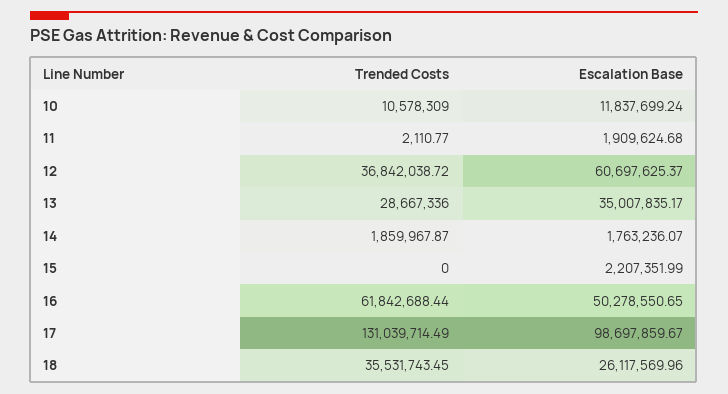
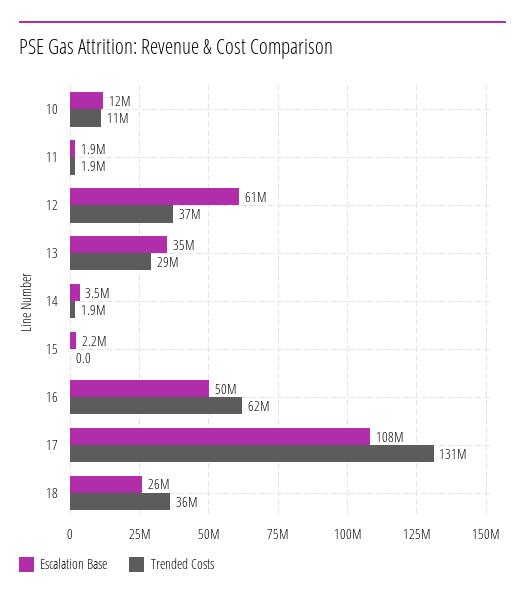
Trended Costs, 11: 2110.77 -> 1900000
Escalation Base, 14: 1763236.07 -> 3500000
Escalation Base, 17: 98697859.67 -> 108000000

